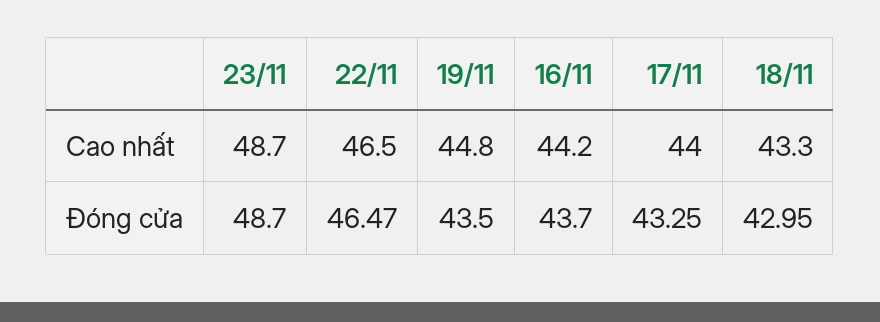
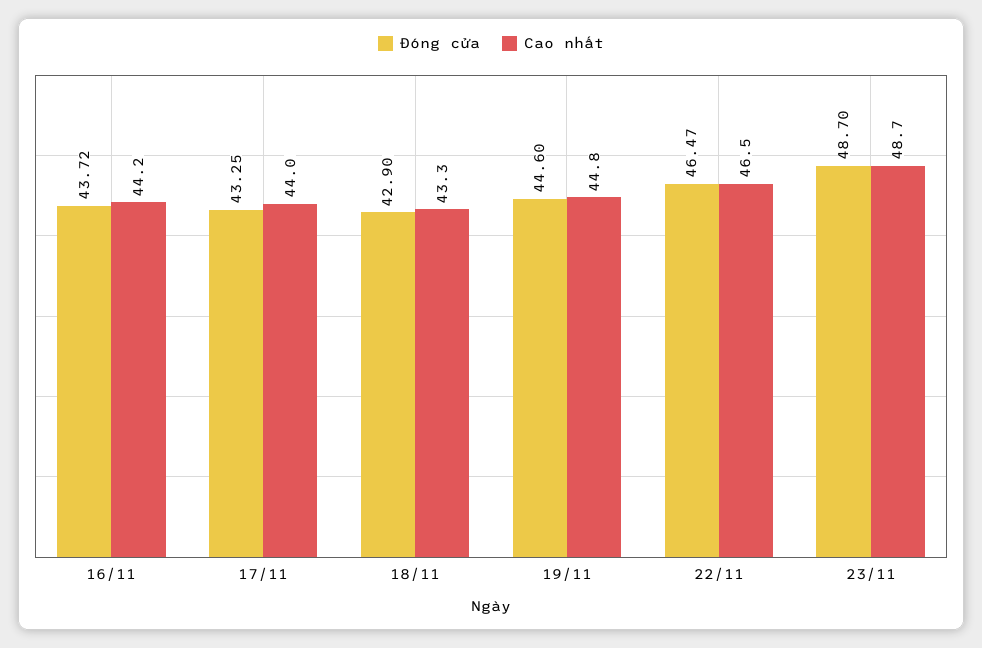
Đóng cửa, 19/11: 43.5 -> 44.6
Đóng cửa, 16/11: 43.7 -> 43.72
Đóng cửa, 18/11: 42.95 -> 42.9

